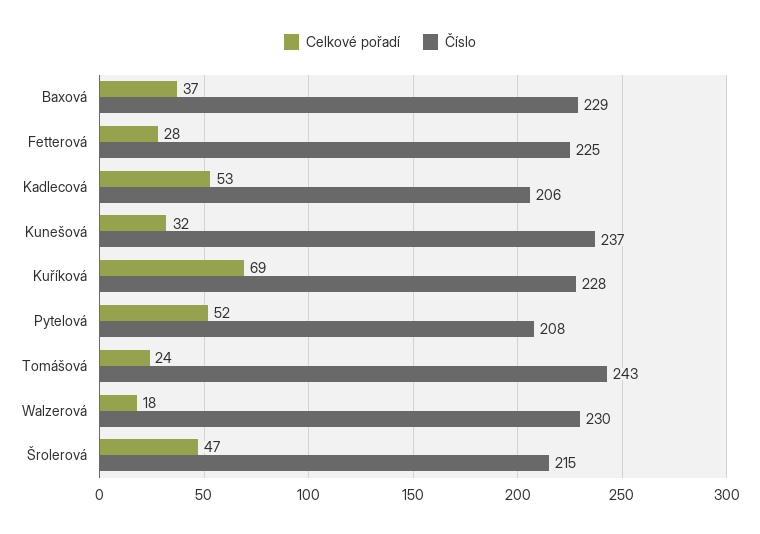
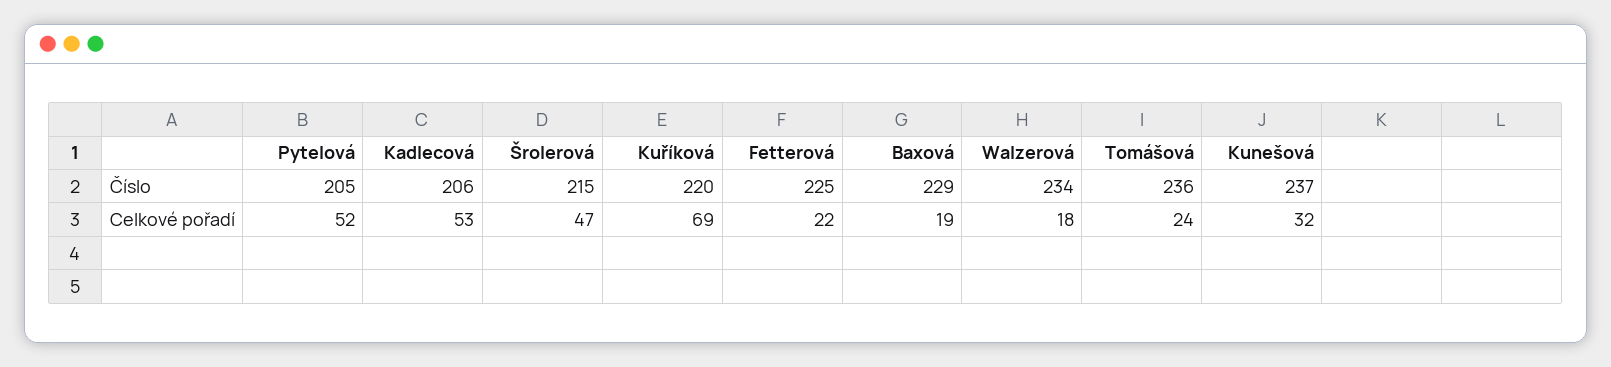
Celkové pořadí, Baxová: 37 -> 19
Celkové pořadí, Fetterová: 28 -> 22
Číslo, Kuříková: 228 -> 220
Číslo, Pytelová: 208 -> 205
Číslo, Tomášová: 243 -> 236
Číslo, Walzerová: 230 -> 234

